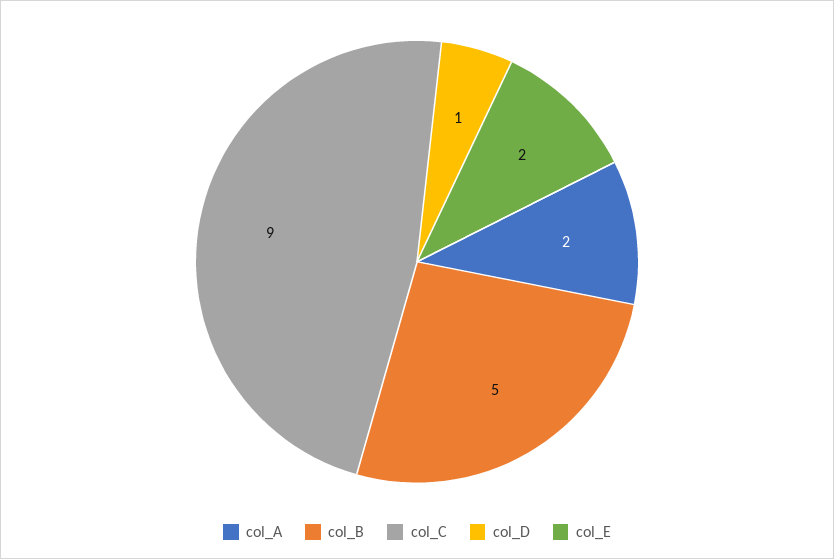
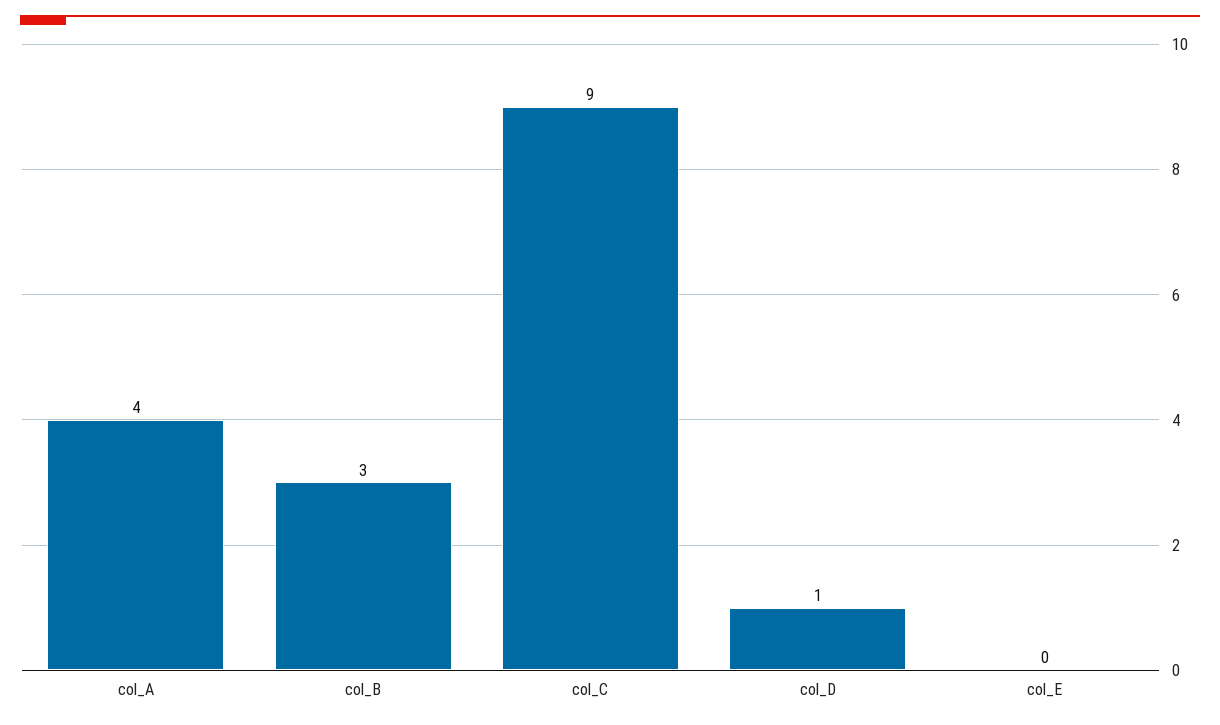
col_A: 2 -> 4
col_B: 5 -> 3
col_E: 2 -> 0

